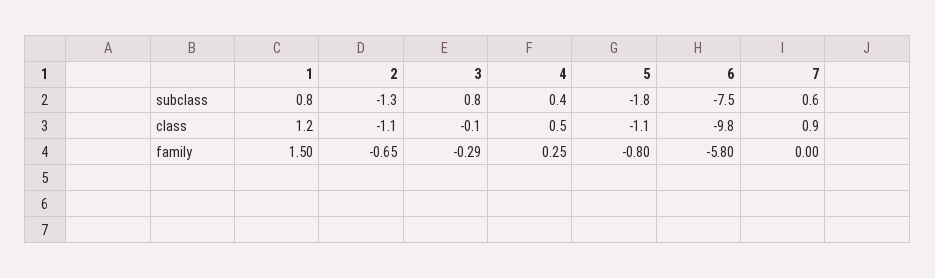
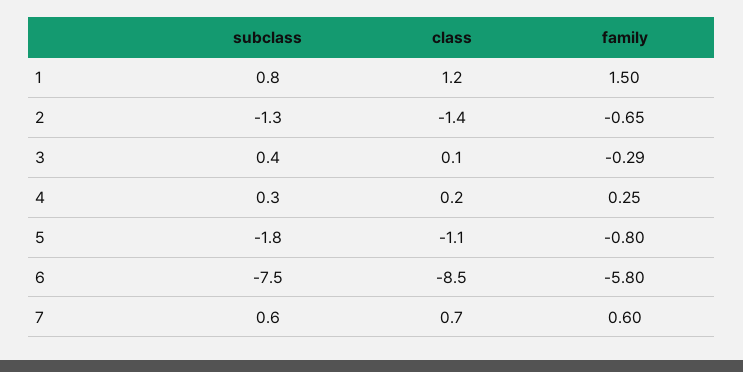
3, subclass: 0.8 -> 0.4
4, subclass: 0.4 -> 0.3
2, class: -1.1 -> -1.4
3, class: -0.1 -> 0.1
4, class: 0.5 -> 0.2
6, class: -9.8 -> -8.5
7, class: 0.9 -> 0.7
7, family: 0 -> 0.6

